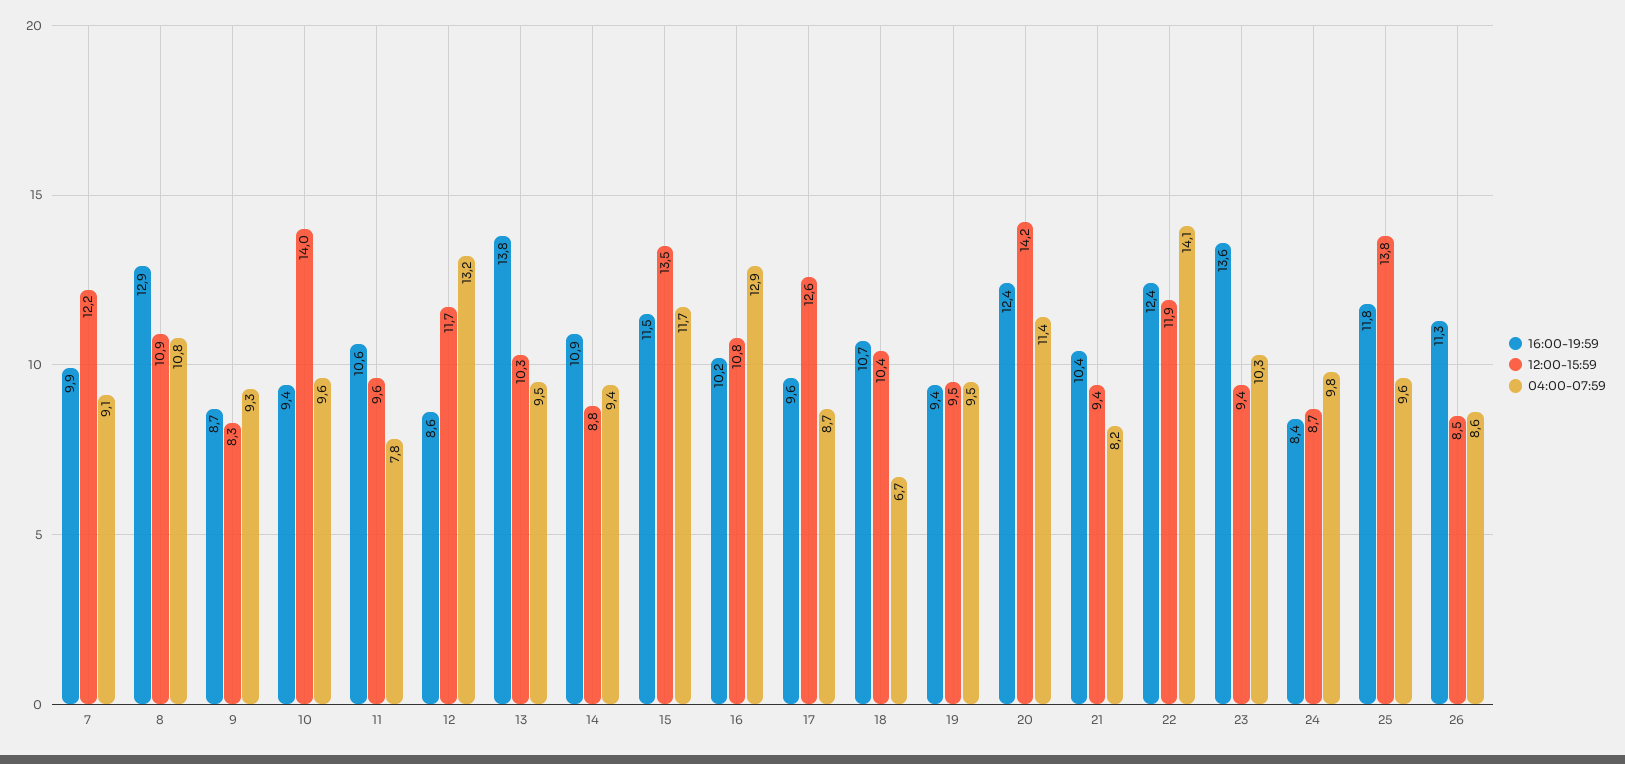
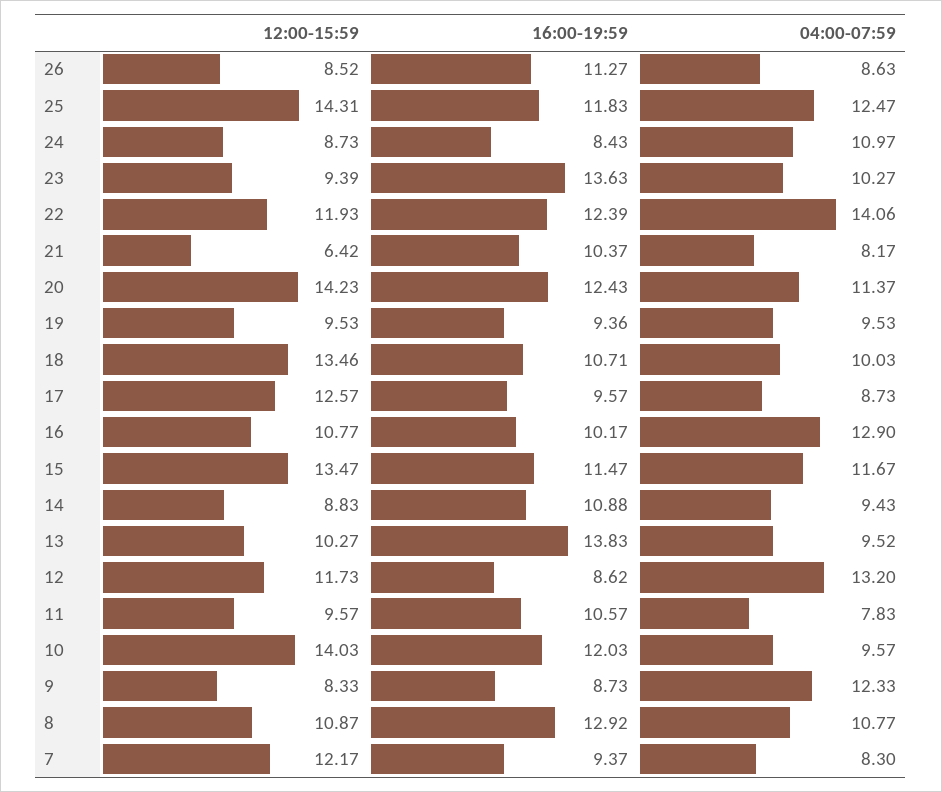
16:00-19:59, 7: 9.9 -> 9.37
04:00-07:59, 7: 9.1 -> 8.3
04:00-07:59, 9: 9.3 -> 12.33
16:00-19:59, 10: 9.4 -> 12.03
12:00-15:59, 18: 10.4 -> 13.46
04:00-07:59, 18: 6.7 -> 10.03
12:00-15:59, 21: 9.4 -> 6.42
04:00-07:59, 24: 9.8 -> 10.97
12:00-15:59, 25: 13.8 -> 14.31
04:00-07:59, 25: 9.6 -> 12.47

